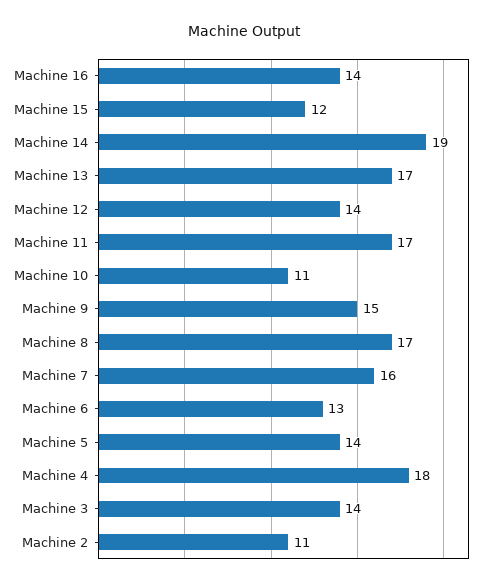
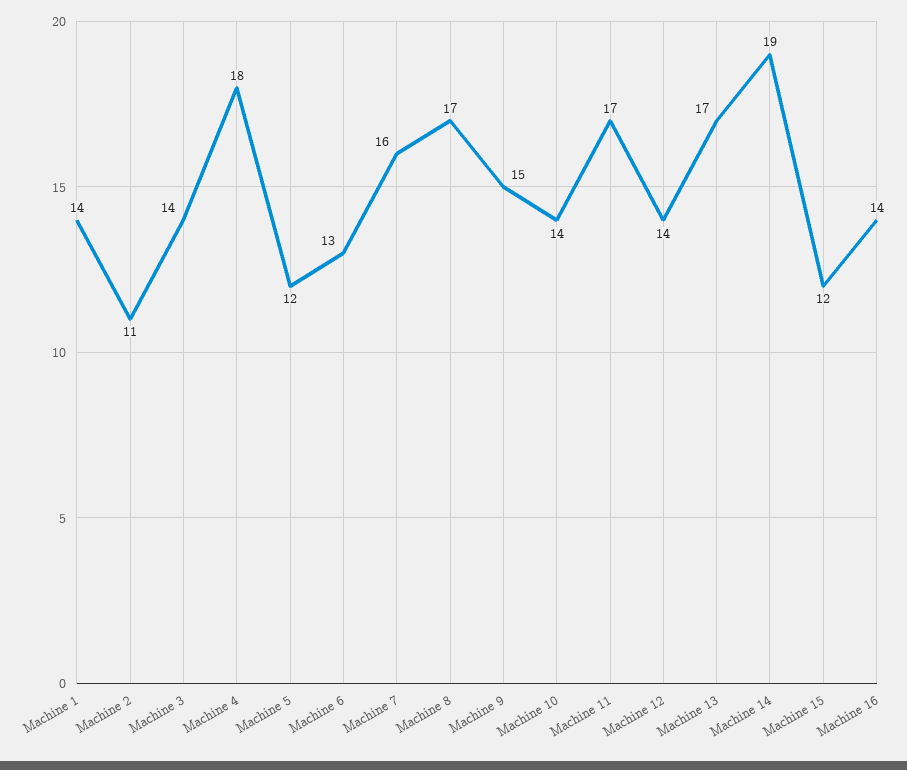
Machine 10: 11 -> 14
Machine 5: 14 -> 12
Machine 1: none -> 14

